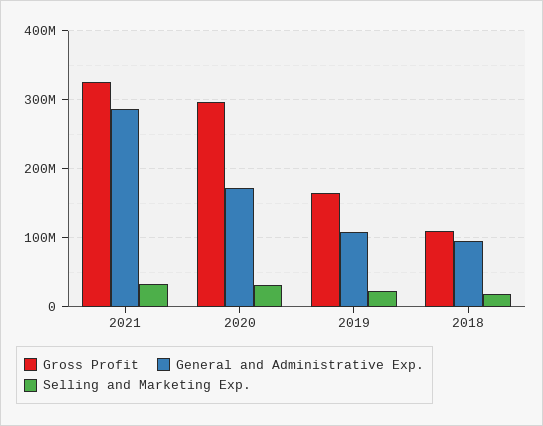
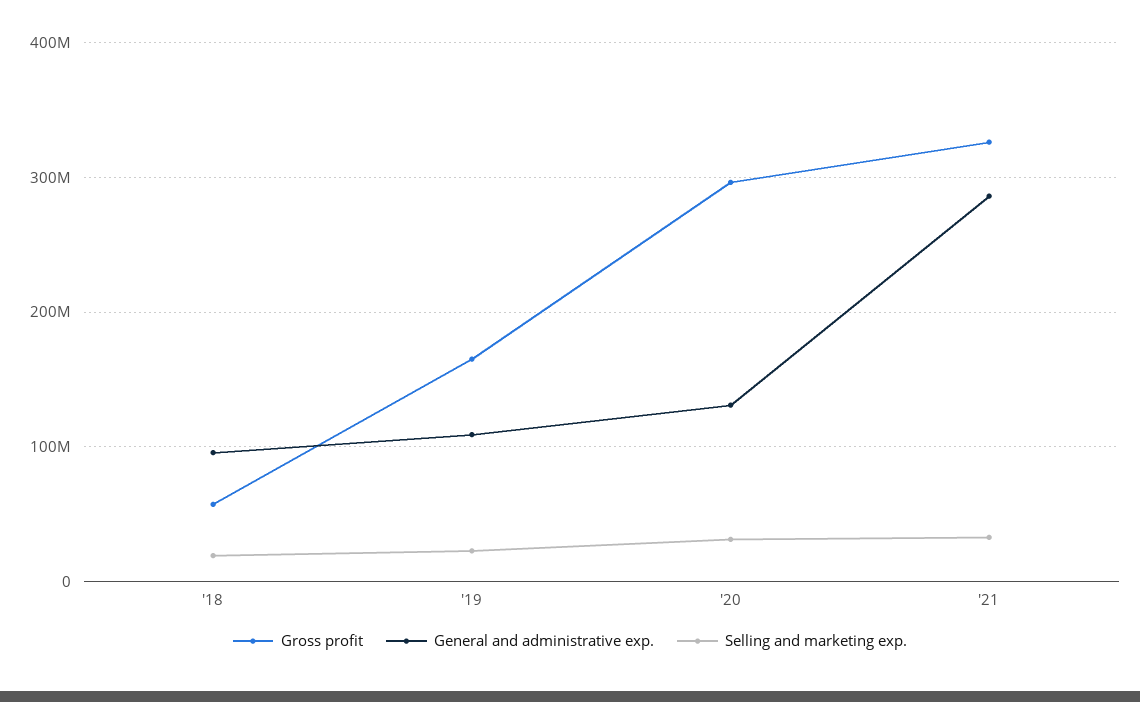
General and Administrative Exp., 2020: 170000000 -> 130000000
Gross Profit, 2018: 110000000 -> 60000000

